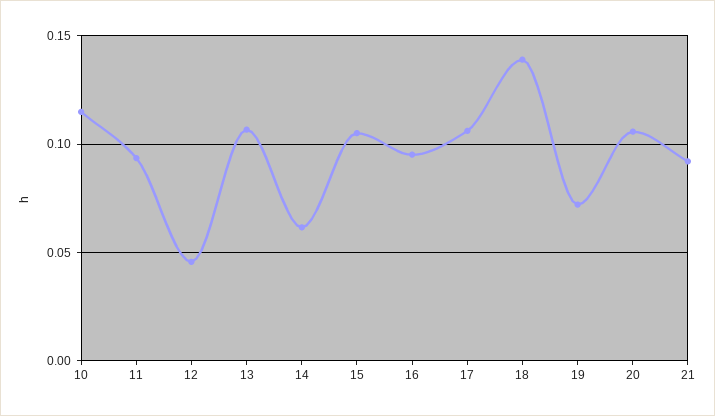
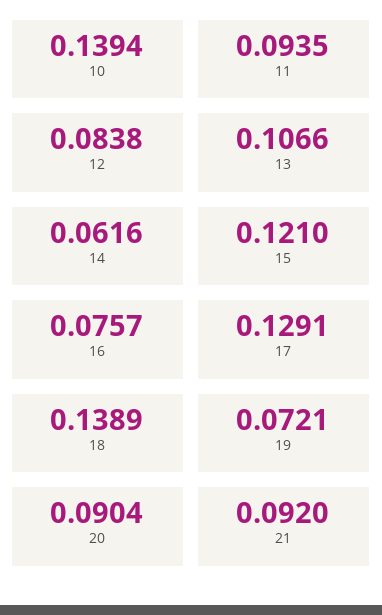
10: 0.115 -> 0.1394
12: 0.045 -> 0.0838
15: 0.105 -> 0.121
16: 0.095 -> 0.0757
17: 0.105 -> 0.1291
20: 0.105 -> 0.0904

